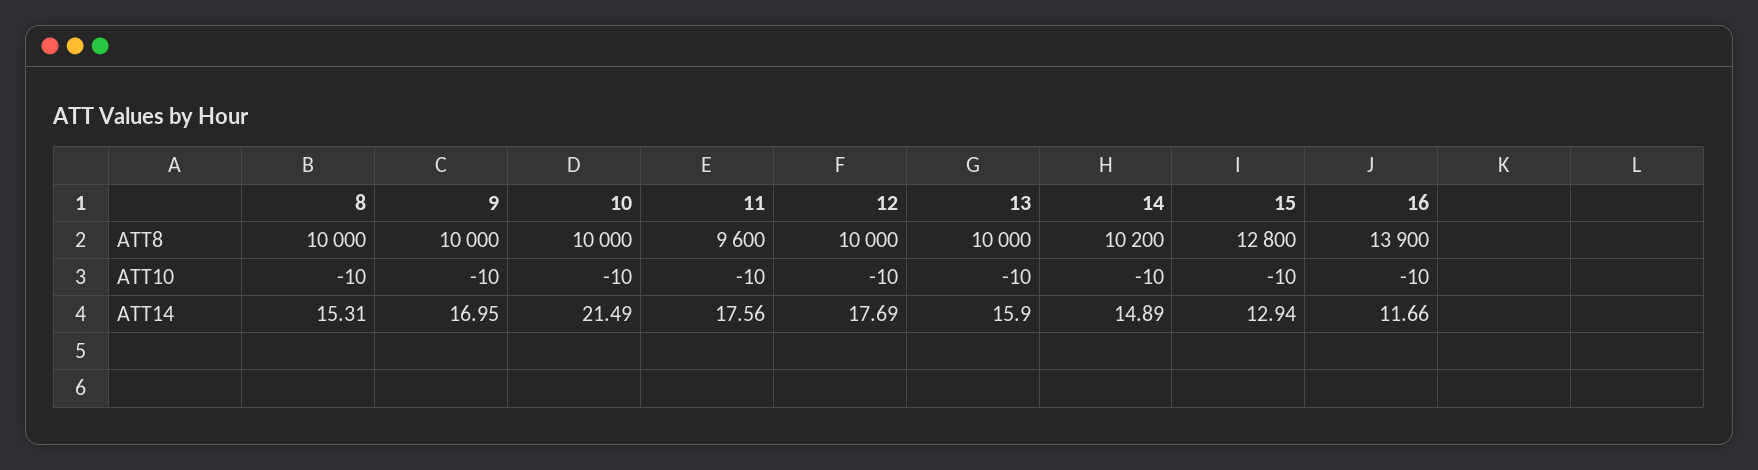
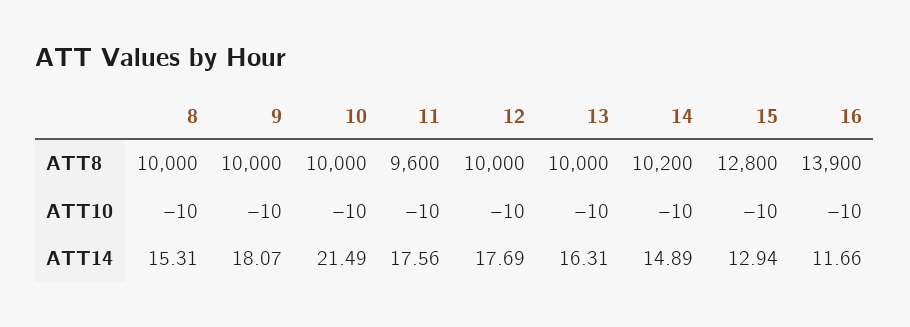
9, ATT14: 16.95 -> 18.07
13, ATT14: 15.9 -> 16.31

